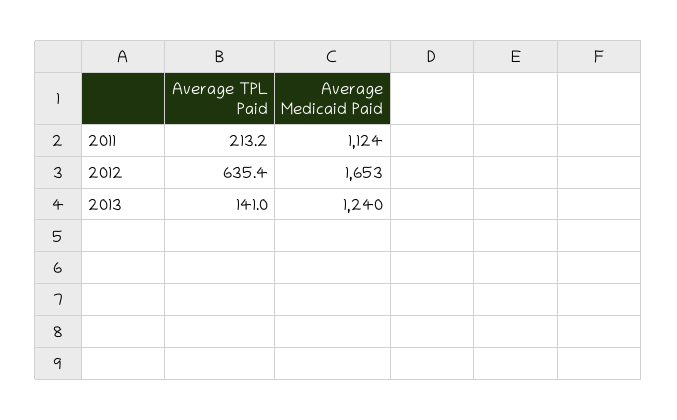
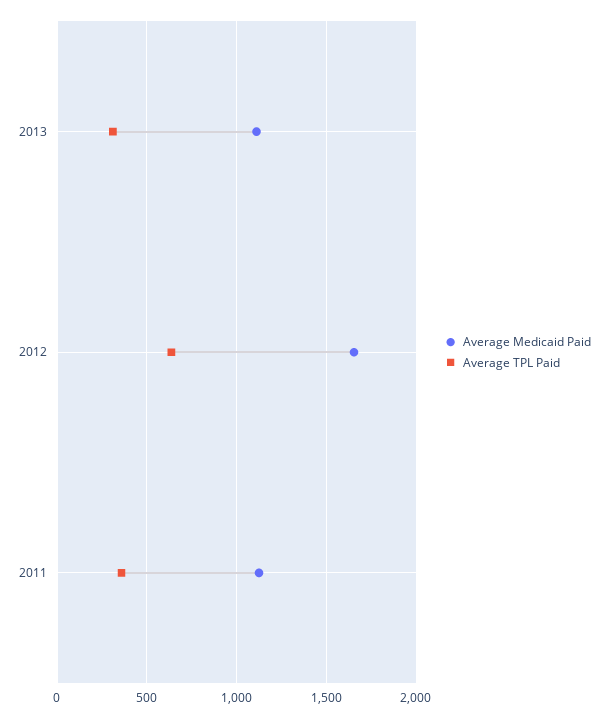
Average TPL Paid, 2011: 213.2 -> 350
Average TPL Paid, 2013: 141 -> 300
Average Medicaid Paid, 2013: 1240 -> 1100

